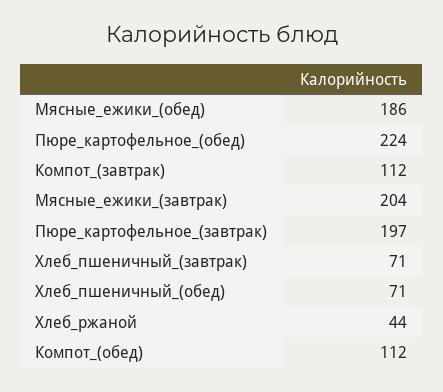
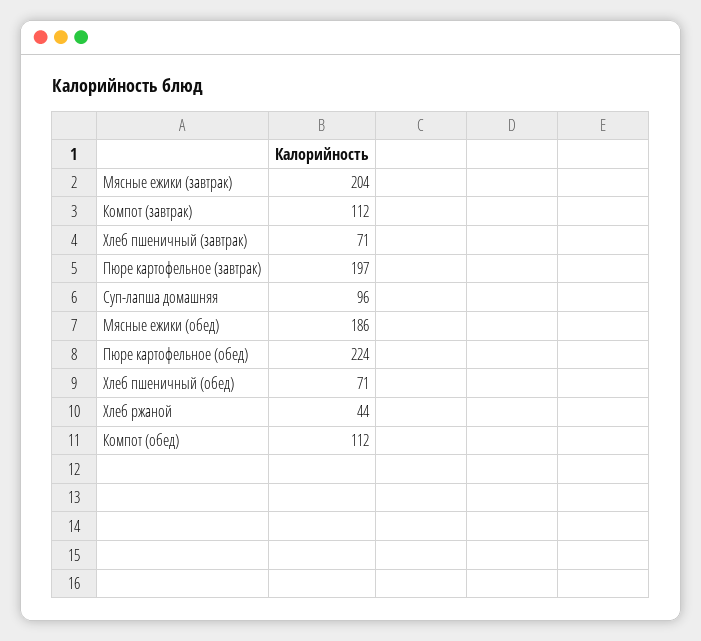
Суп-лапша домашняя: none -> 96

